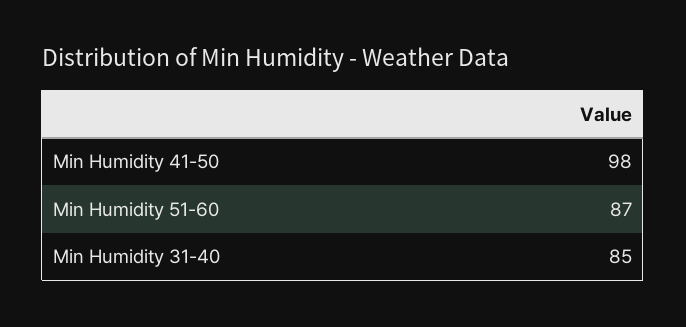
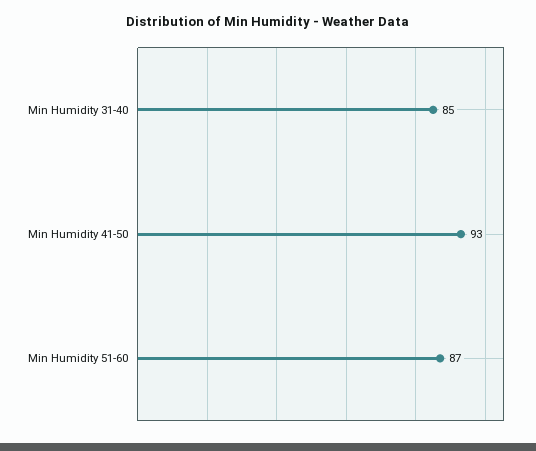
Min Humidity 41-50: 98 -> 93

